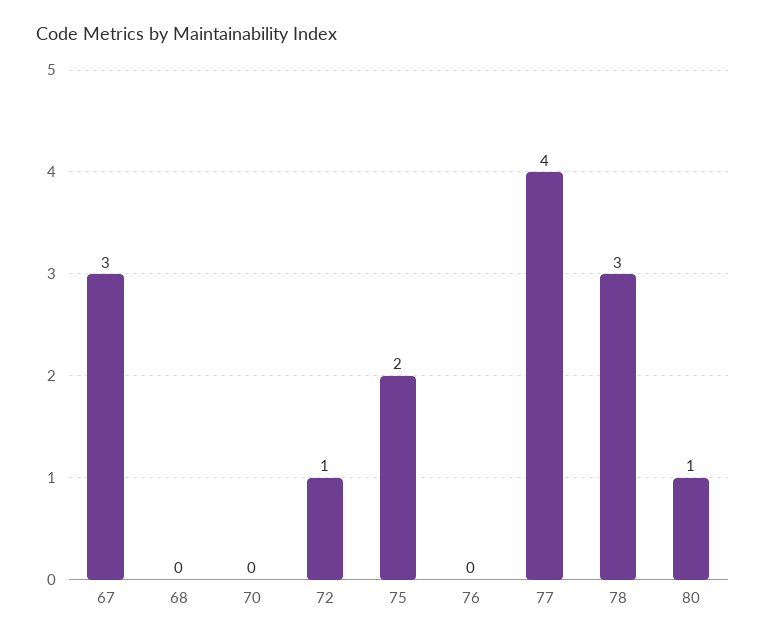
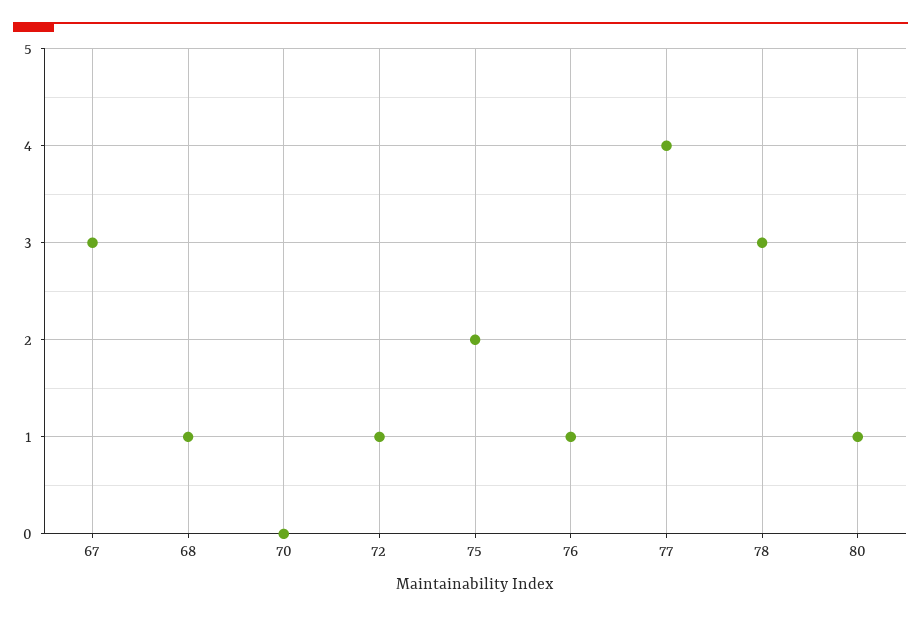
68: 0 -> 1
76: 0 -> 1

